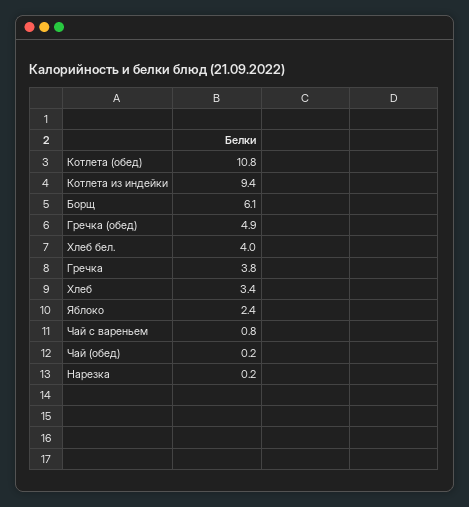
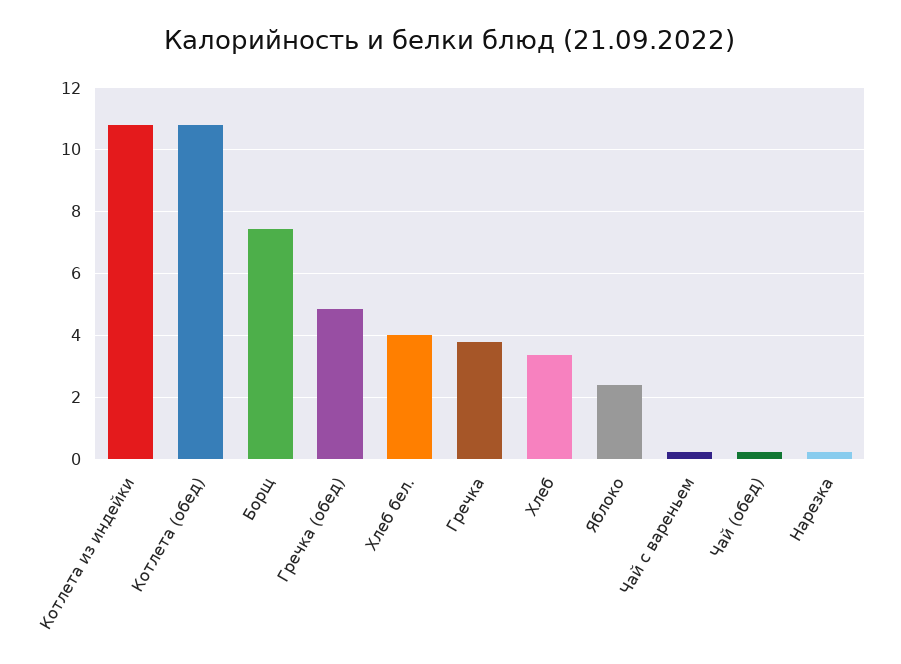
Котлета из индейки: 9.4 -> 10.8
Борщ: 6.1 -> 7.4
Чай с вареньем: 0.8 -> 0.2

